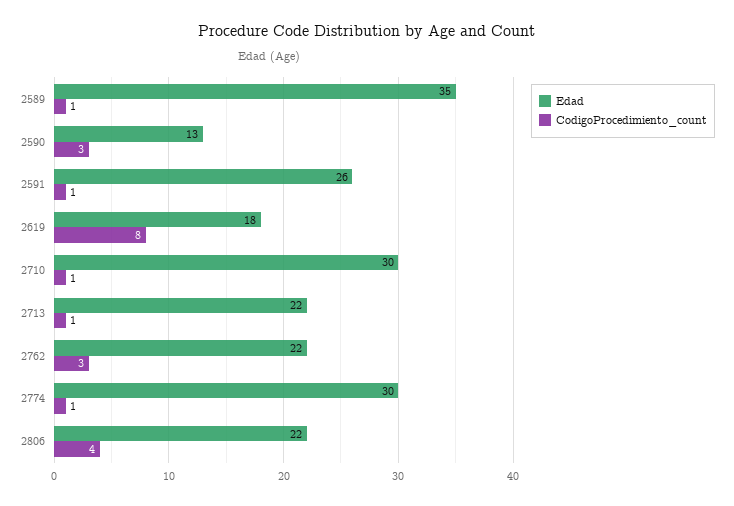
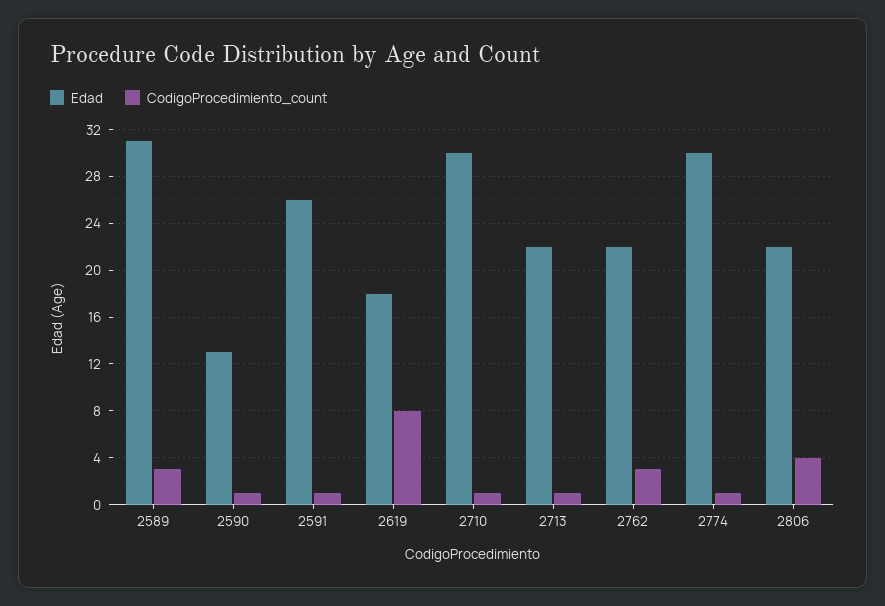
Edad, 2589: 35 -> 31
CodigoProcedimiento_count, 2589: 1 -> 3
CodigoProcedimiento_count, 2590: 3 -> 1

